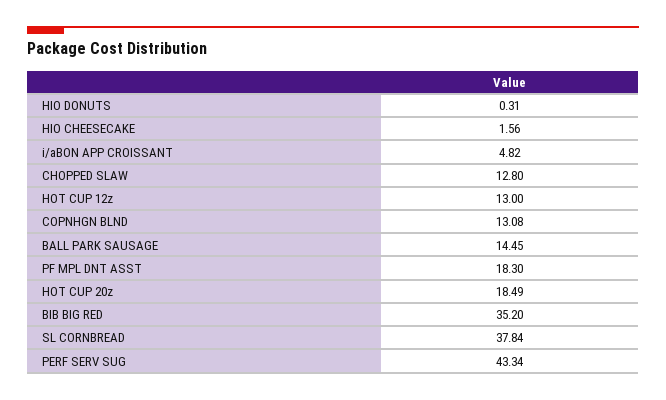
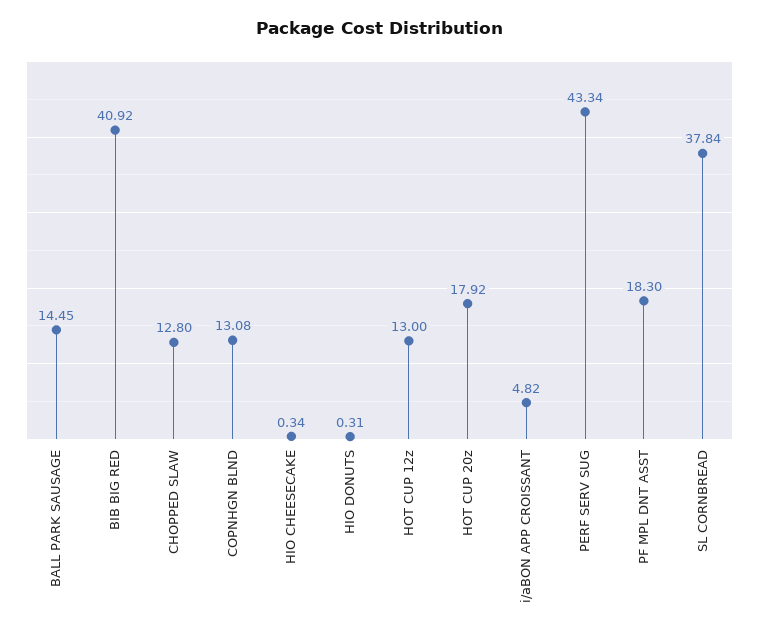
HIO CHEESECAKE: 1.56 -> 0.34
HOT CUP 20z: 18.49 -> 17.92
BIB BIG RED: 35.2 -> 40.92

